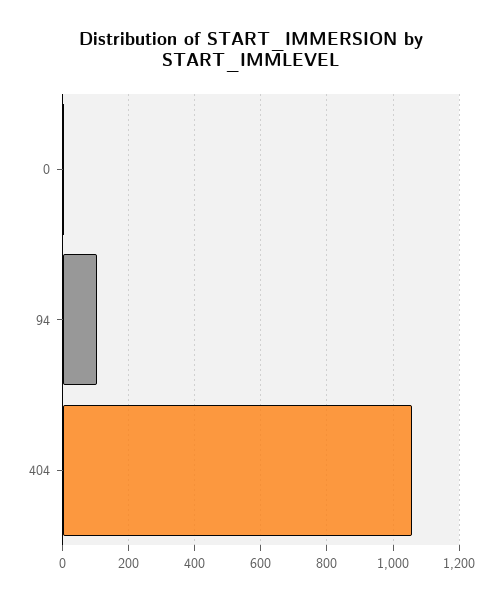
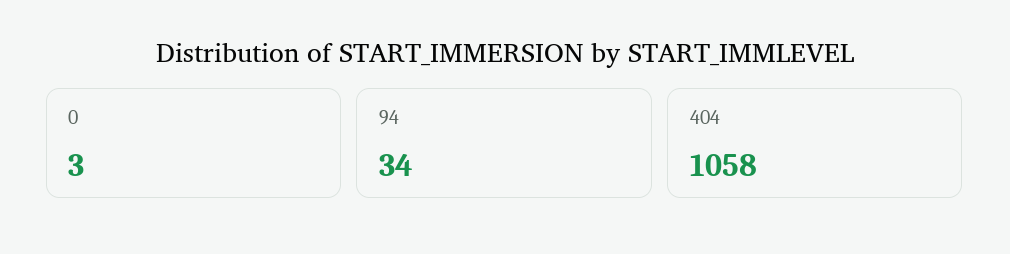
94: 100 -> 34

